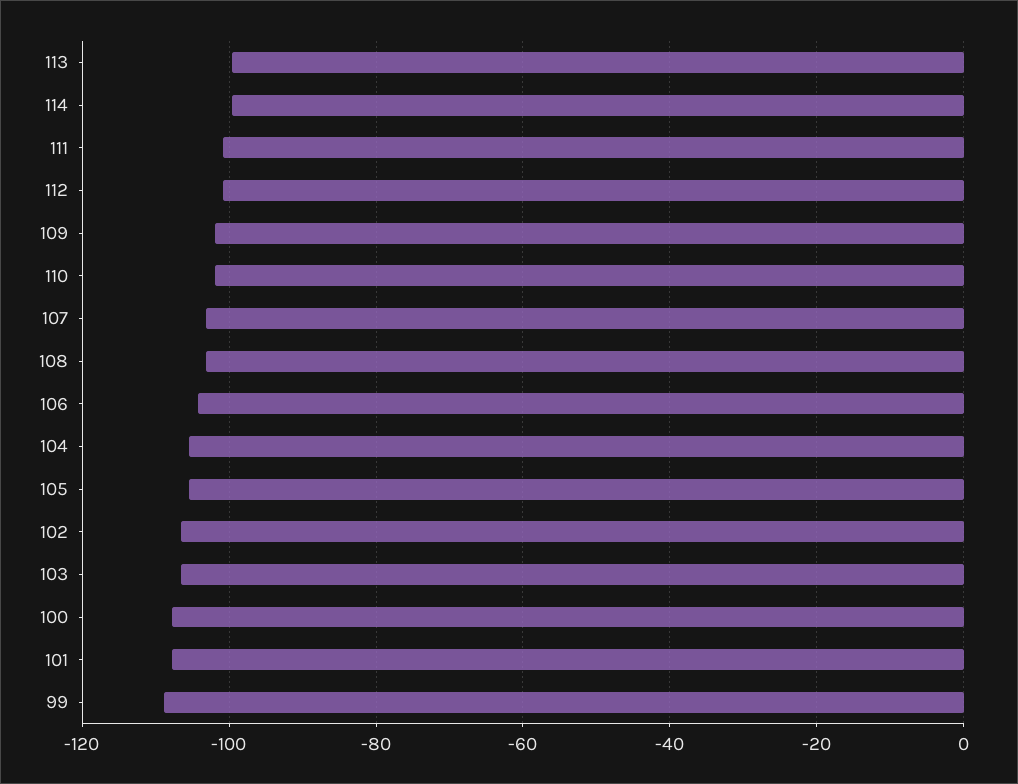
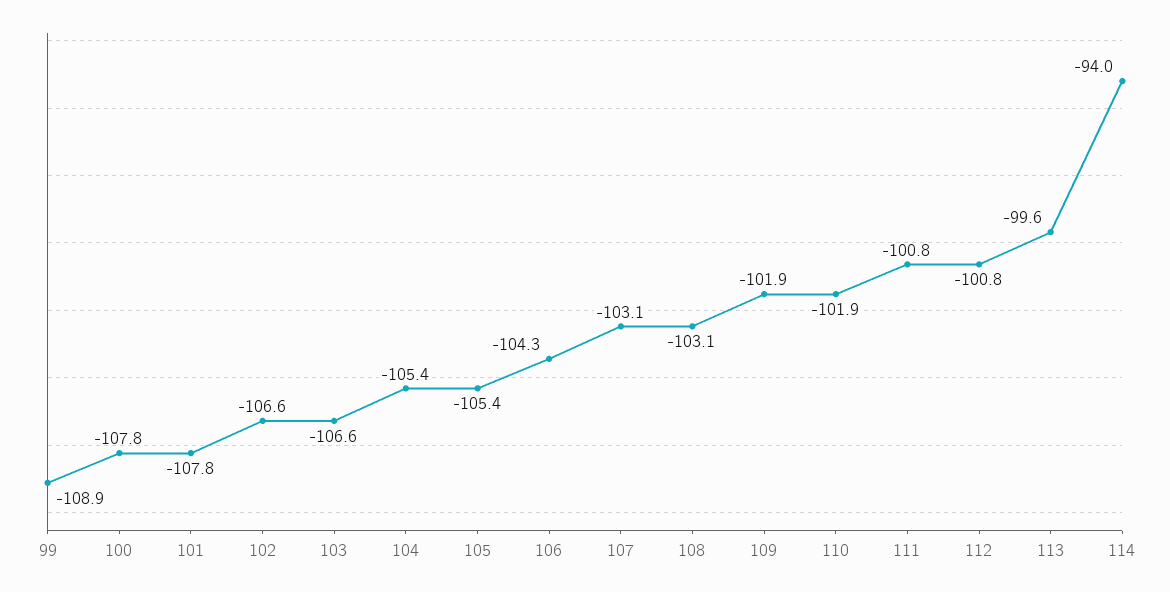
114: -100 -> -94

